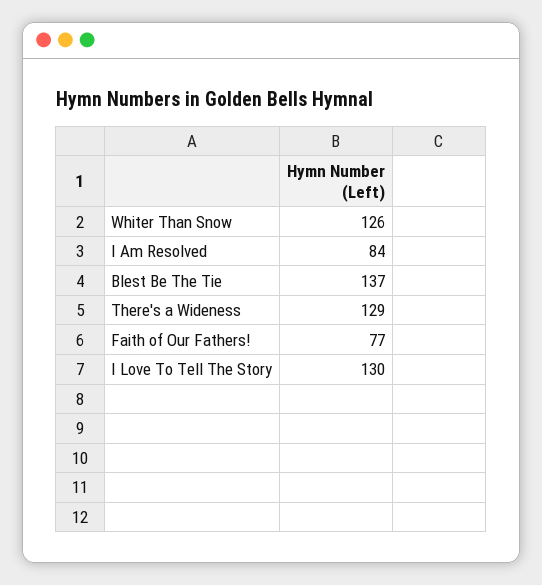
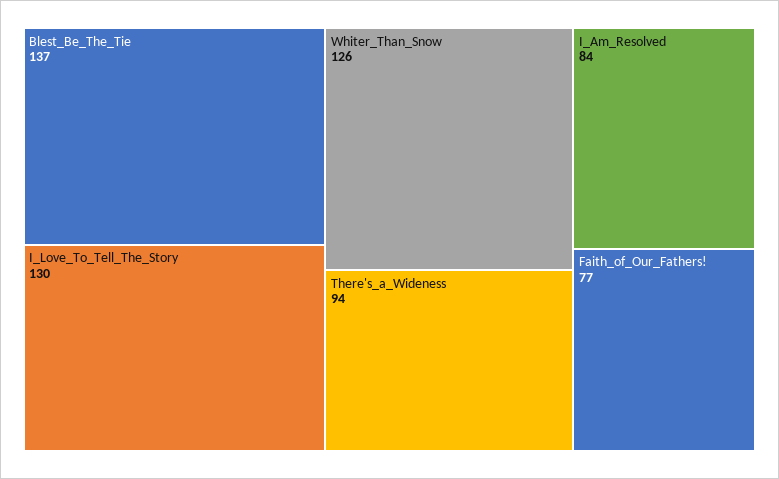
There's a Wideness: 129 -> 94

